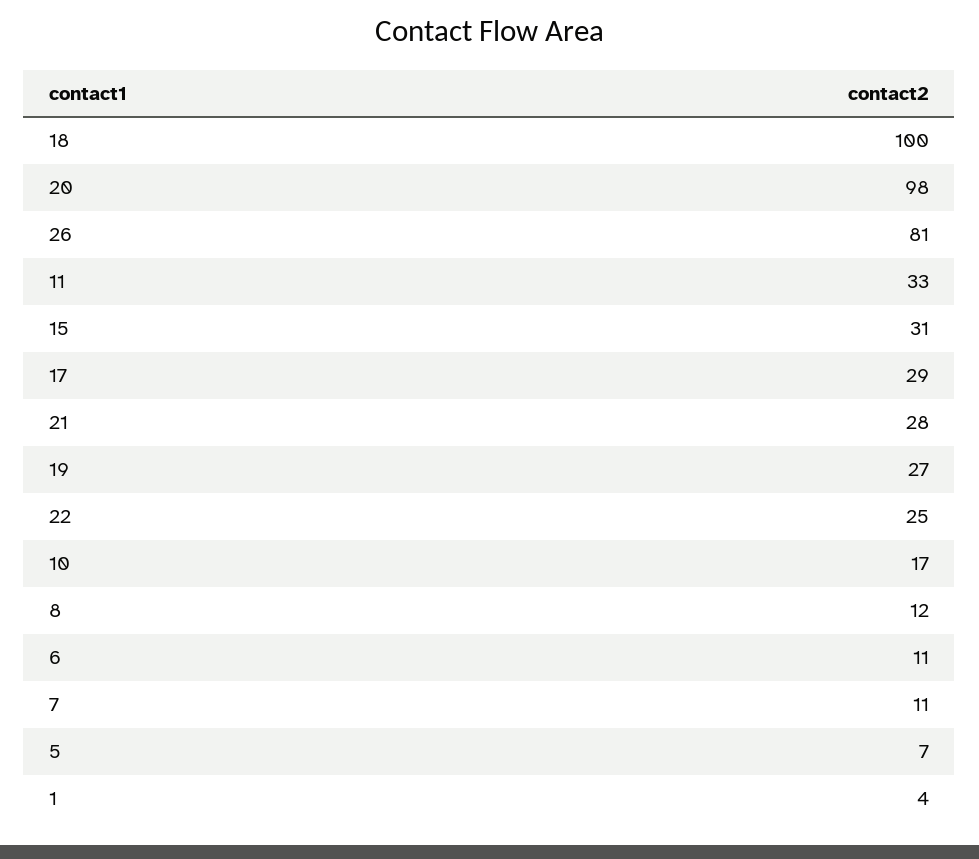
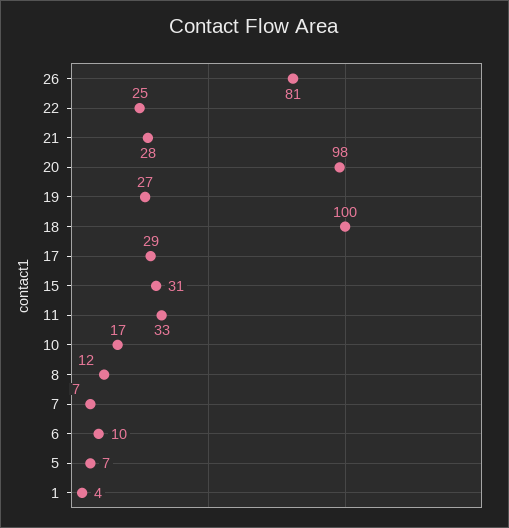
6: 11 -> 10
7: 11 -> 7

